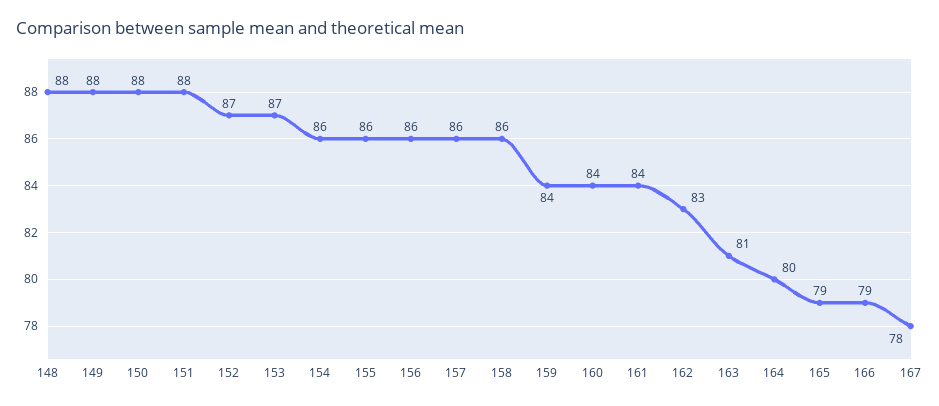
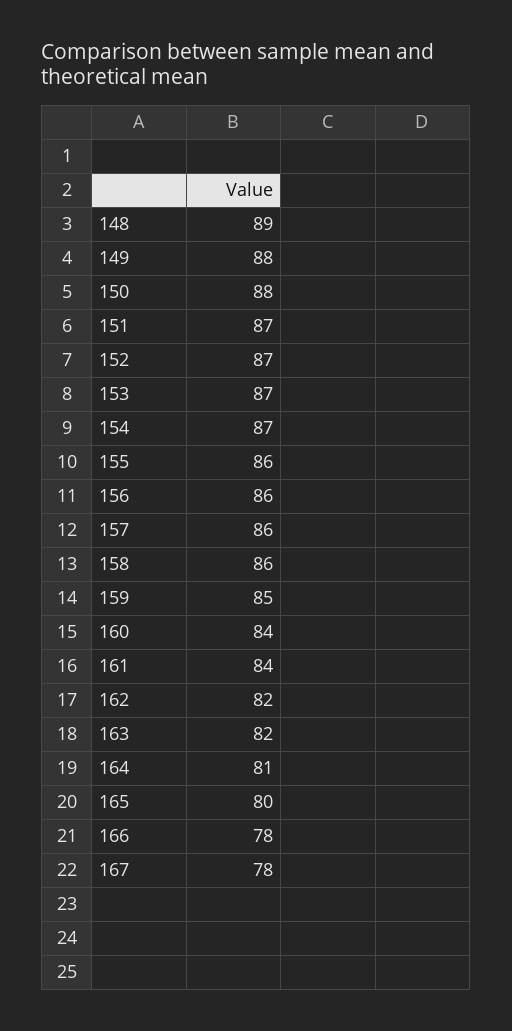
148: 88 -> 89
151: 88 -> 87
154: 86 -> 87
159: 84 -> 85
162: 83 -> 82
163: 81 -> 82
164: 80 -> 81
165: 79 -> 80
166: 79 -> 78

